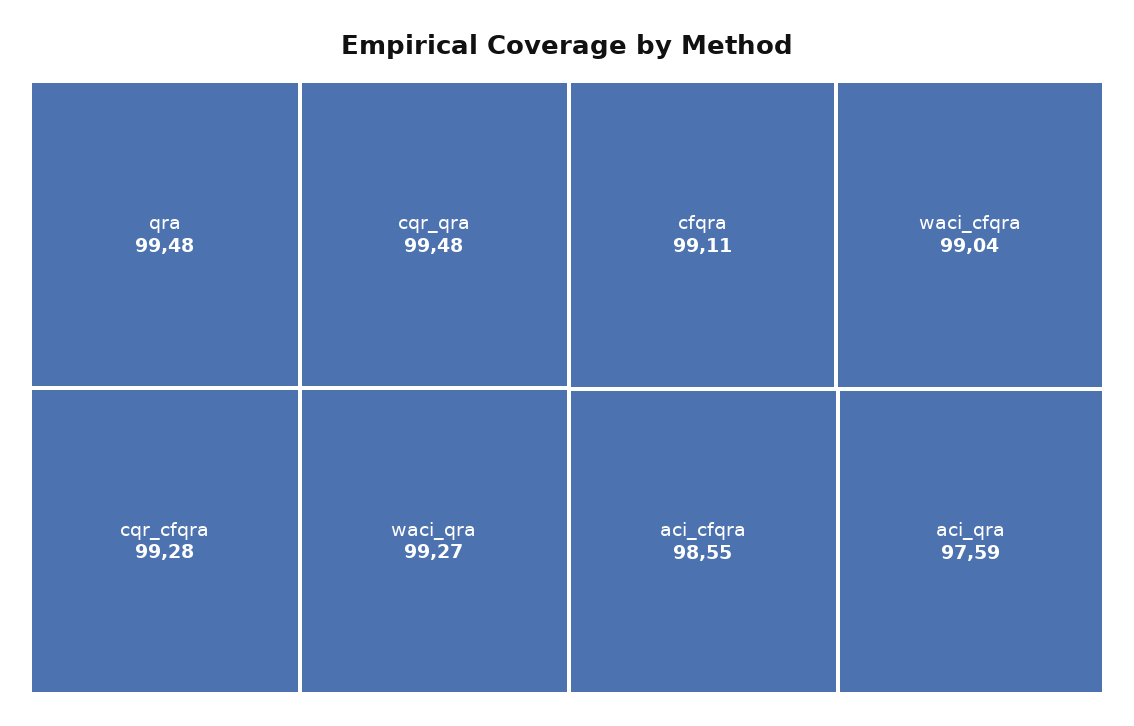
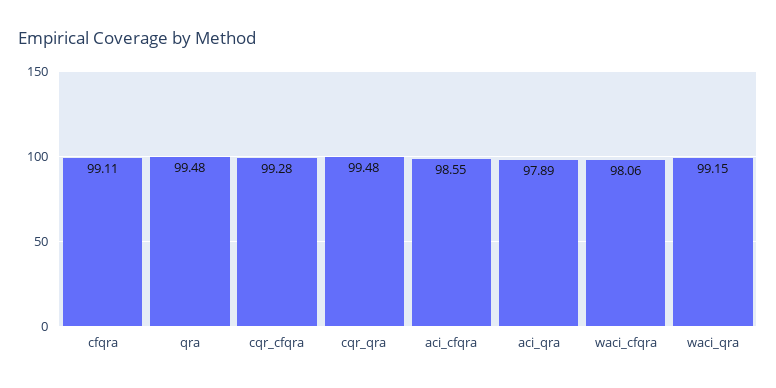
waci_qra: 99.27 -> 99.15
waci_cfqra: 99.04 -> 98.06
aci_qra: 97.59 -> 97.89

